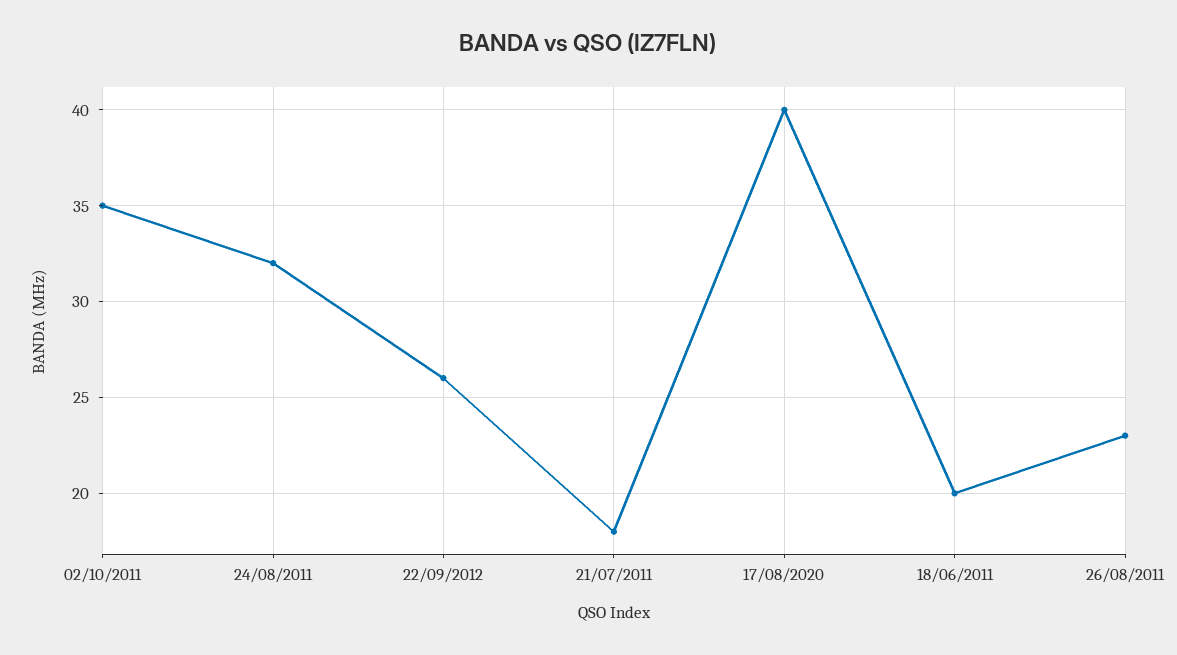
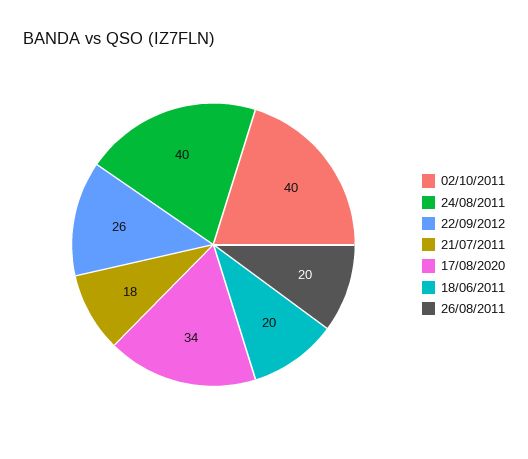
02/10/2011: 35 -> 40
24/08/2011: 32 -> 40
17/08/2020: 40 -> 34
26/08/2011: 23 -> 20

